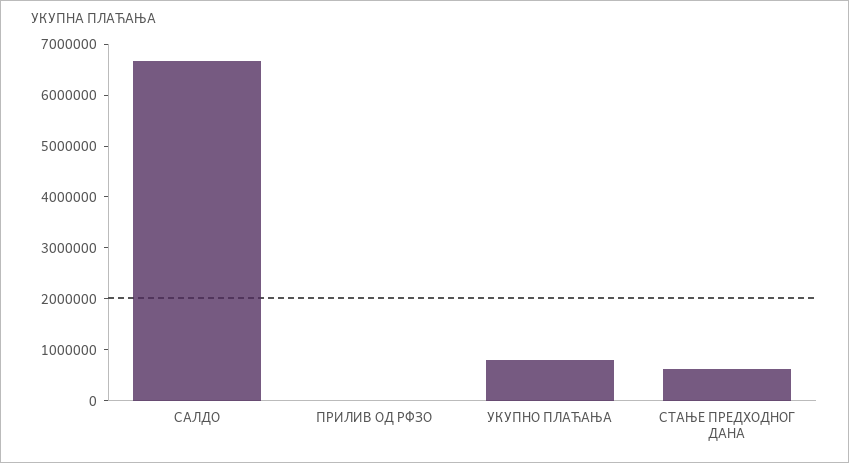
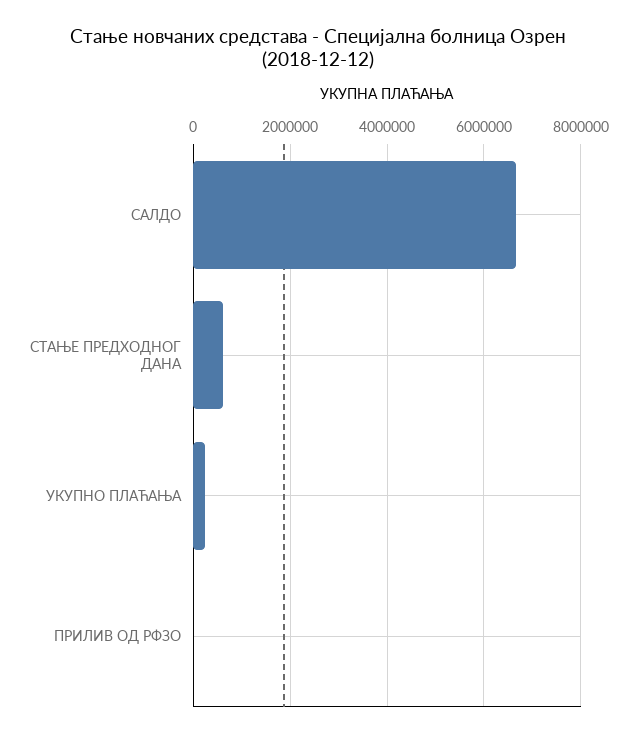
УКУПНО ПЛАЋАЊА: 800000 -> 200000

